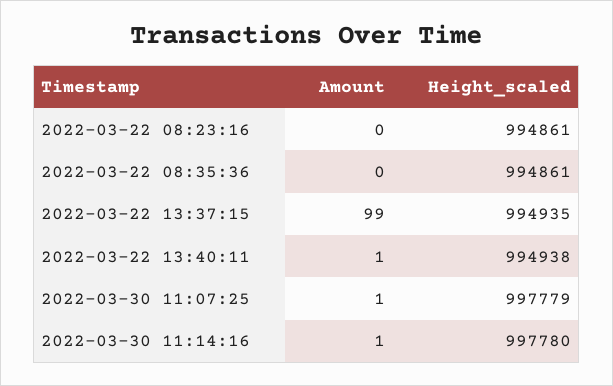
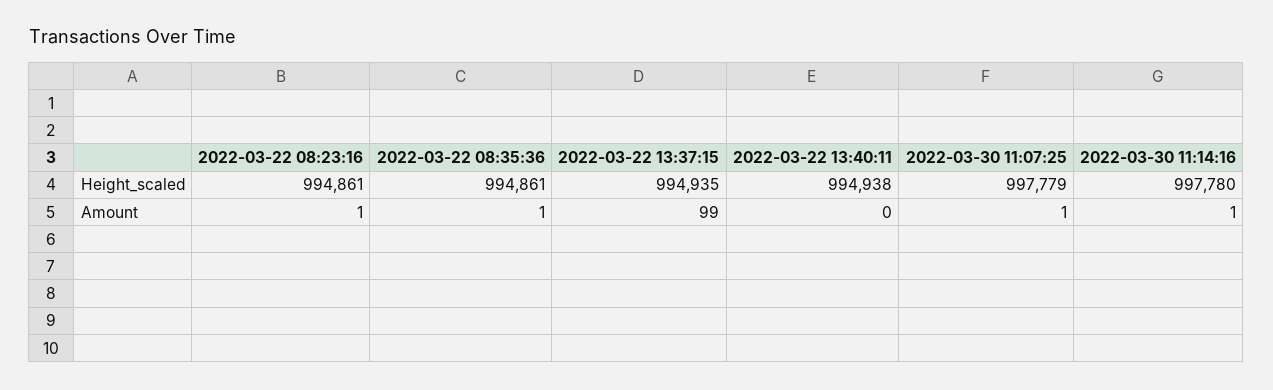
Amount, 2022-03-22 08:23:16: 0 -> 1
Amount, 2022-03-22 08:35:36: 0 -> 1
Amount, 2022-03-22 13:40:11: 1 -> 0

